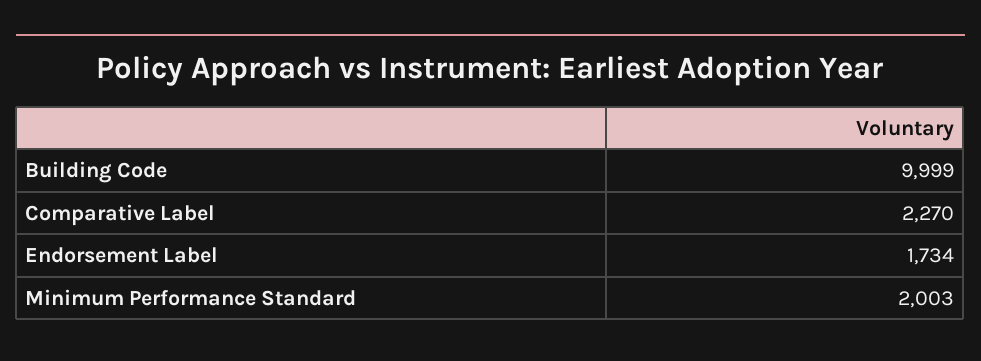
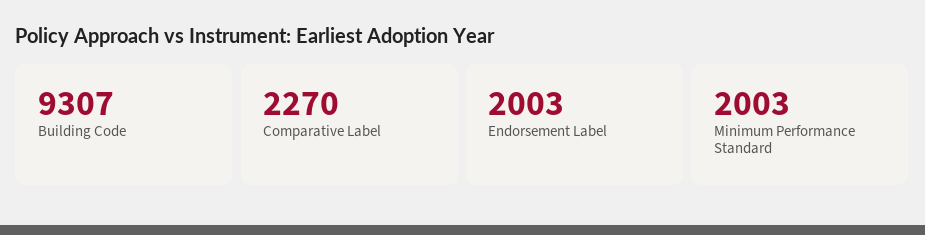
Building Code: 9999 -> 9307
Endorsement Label: 1734 -> 2003

